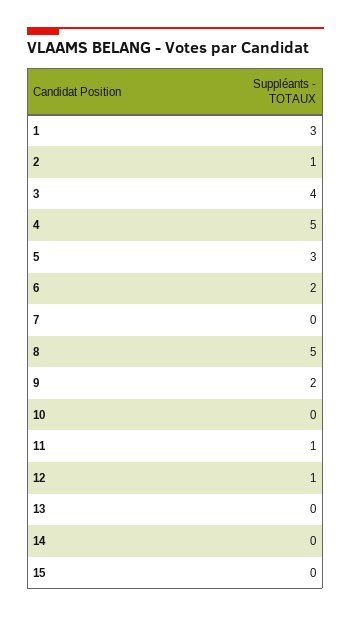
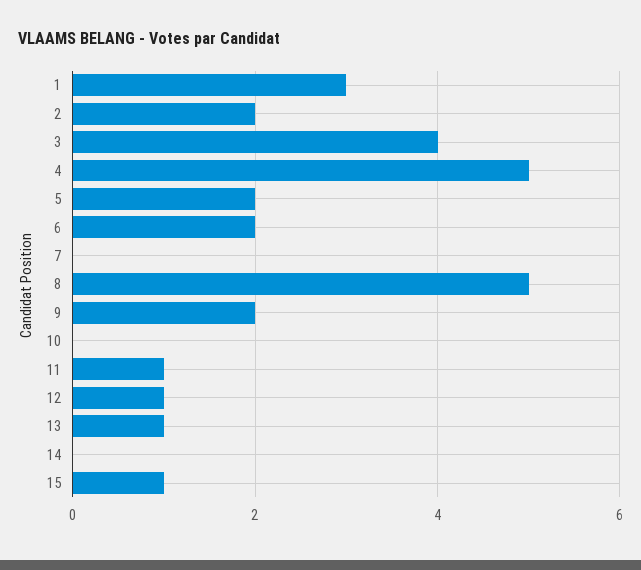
2: 1 -> 2
5: 3 -> 2
13: 0 -> 1
15: 0 -> 1

